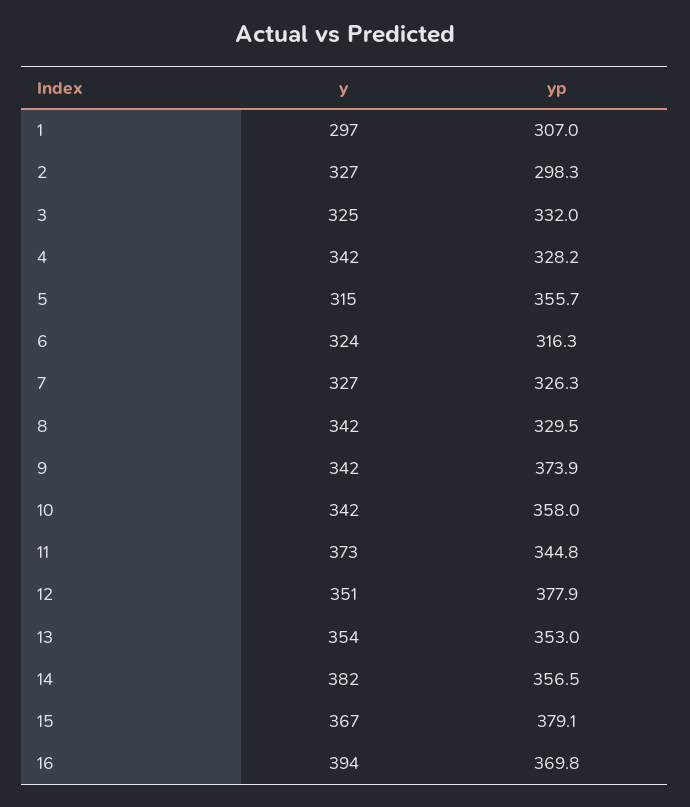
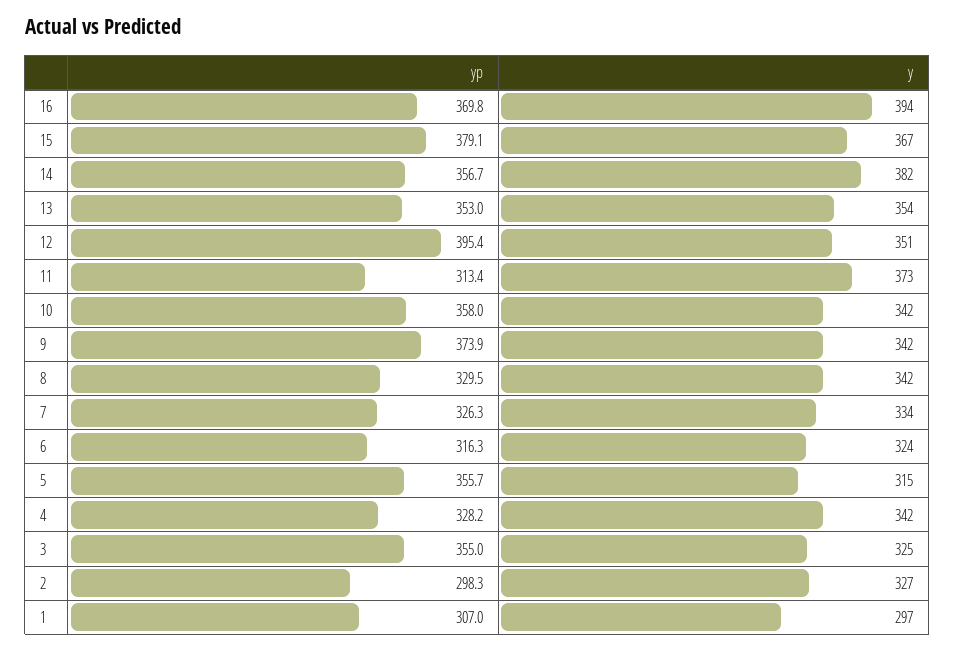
yp, 3: 332 -> 355
y, 7: 327 -> 334
yp, 11: 344.8 -> 313.4
yp, 12: 377.9 -> 395.4
yp, 14: 356.5 -> 356.7

